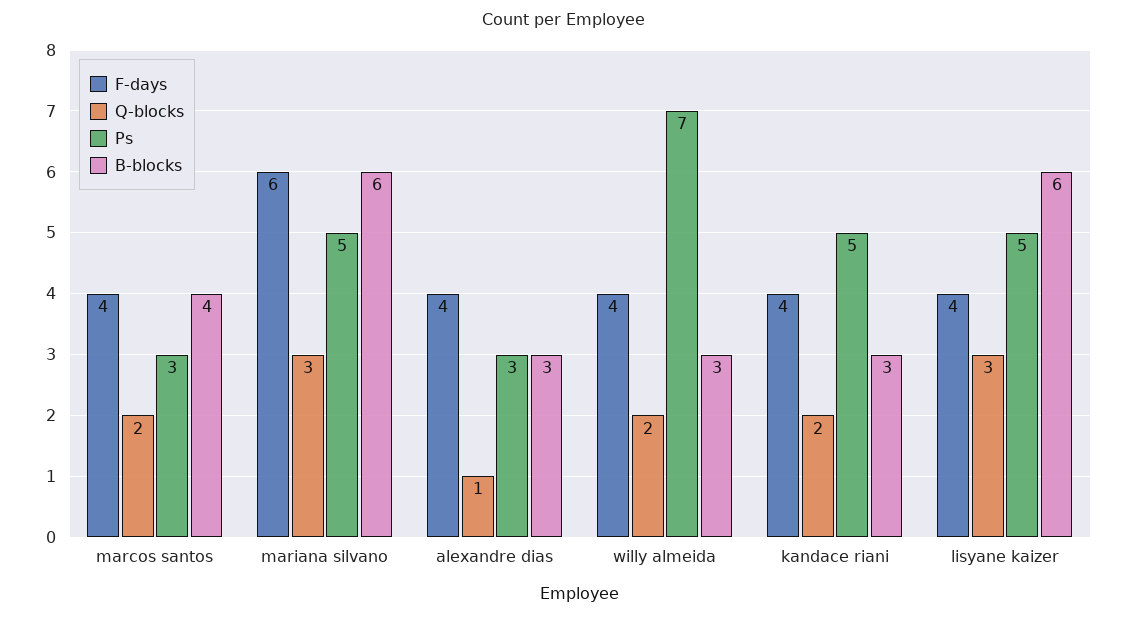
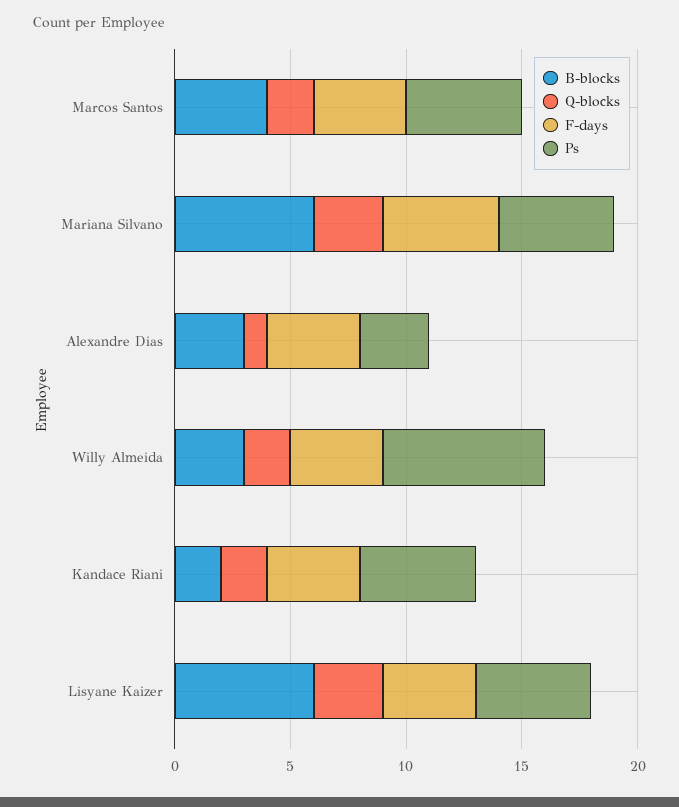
Ps, marcos santos: 3 -> 5
F-days, mariana silvano: 6 -> 5
B-blocks, kandace riani: 3 -> 2

